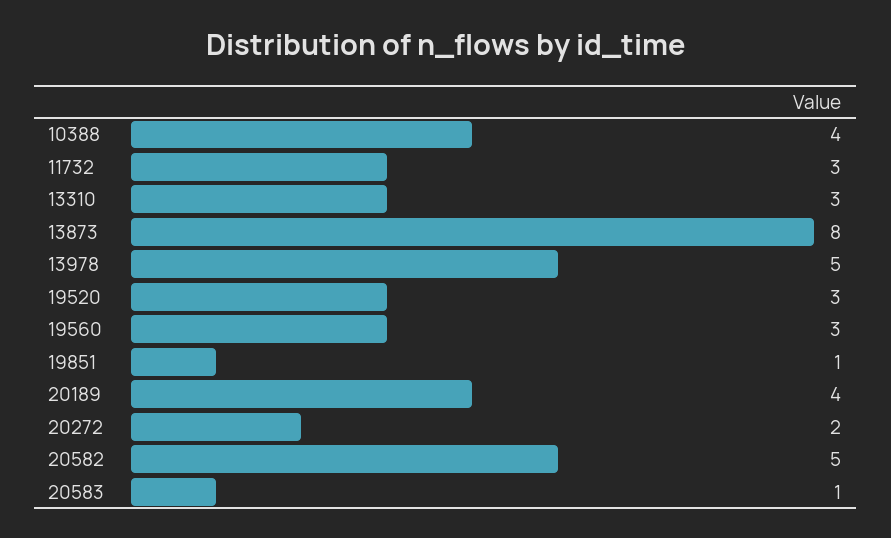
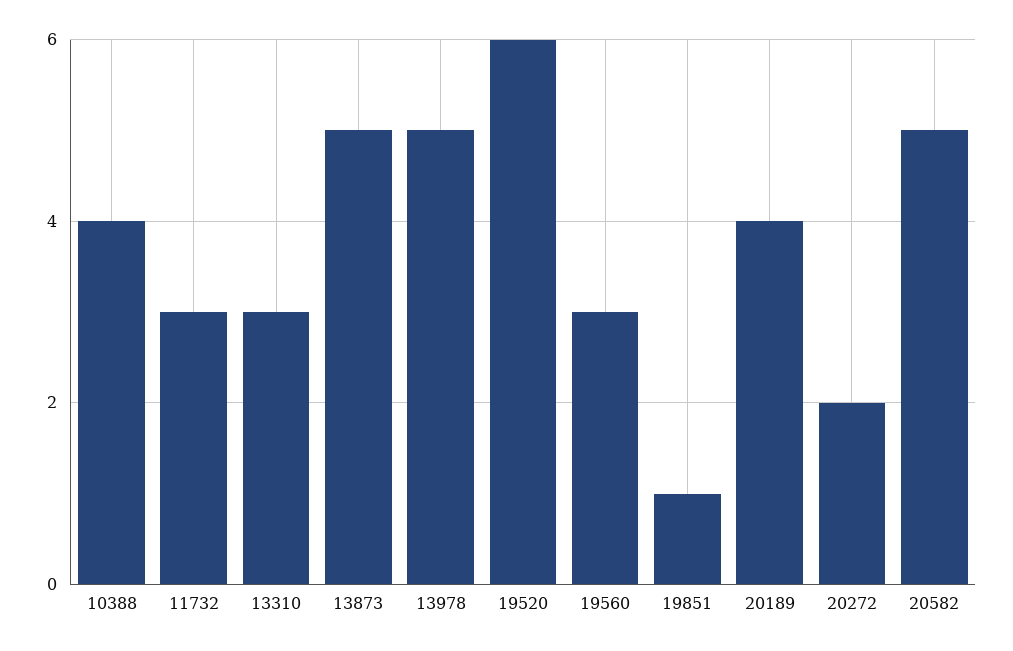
13873: 8 -> 5
19520: 3 -> 6
20583: 1 -> none

